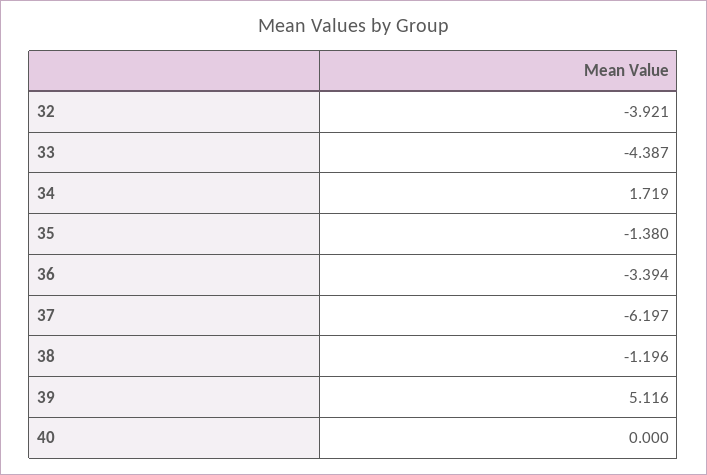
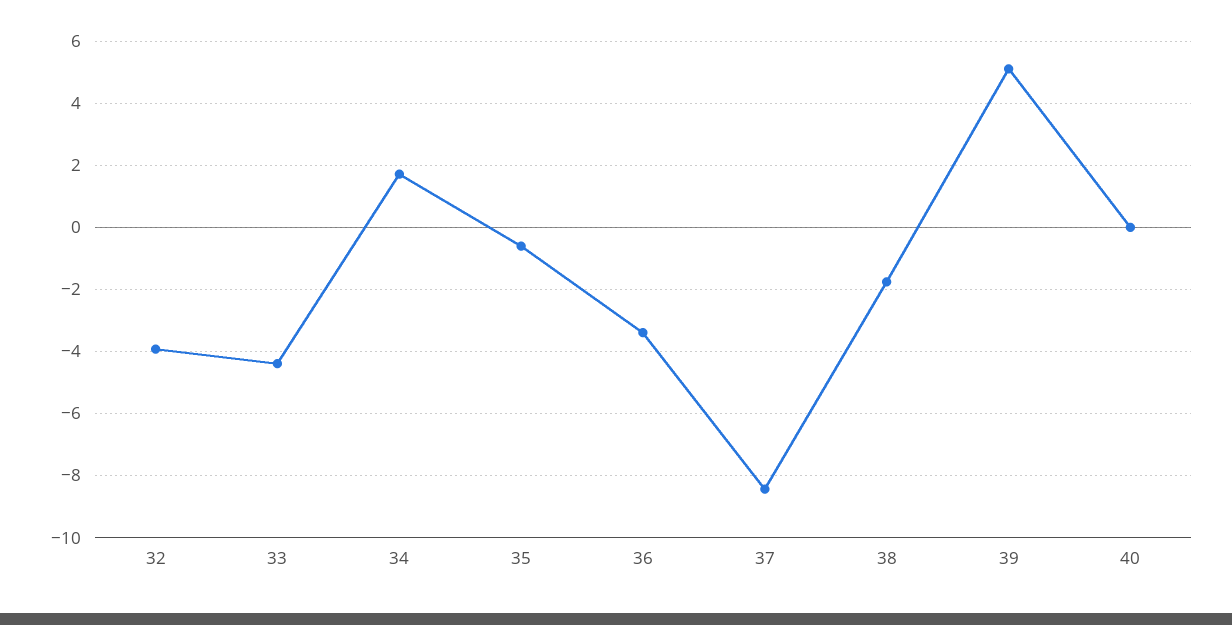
35: -1.38 -> -0.6
37: -6.197 -> -8.4
38: -1.196 -> -1.8

